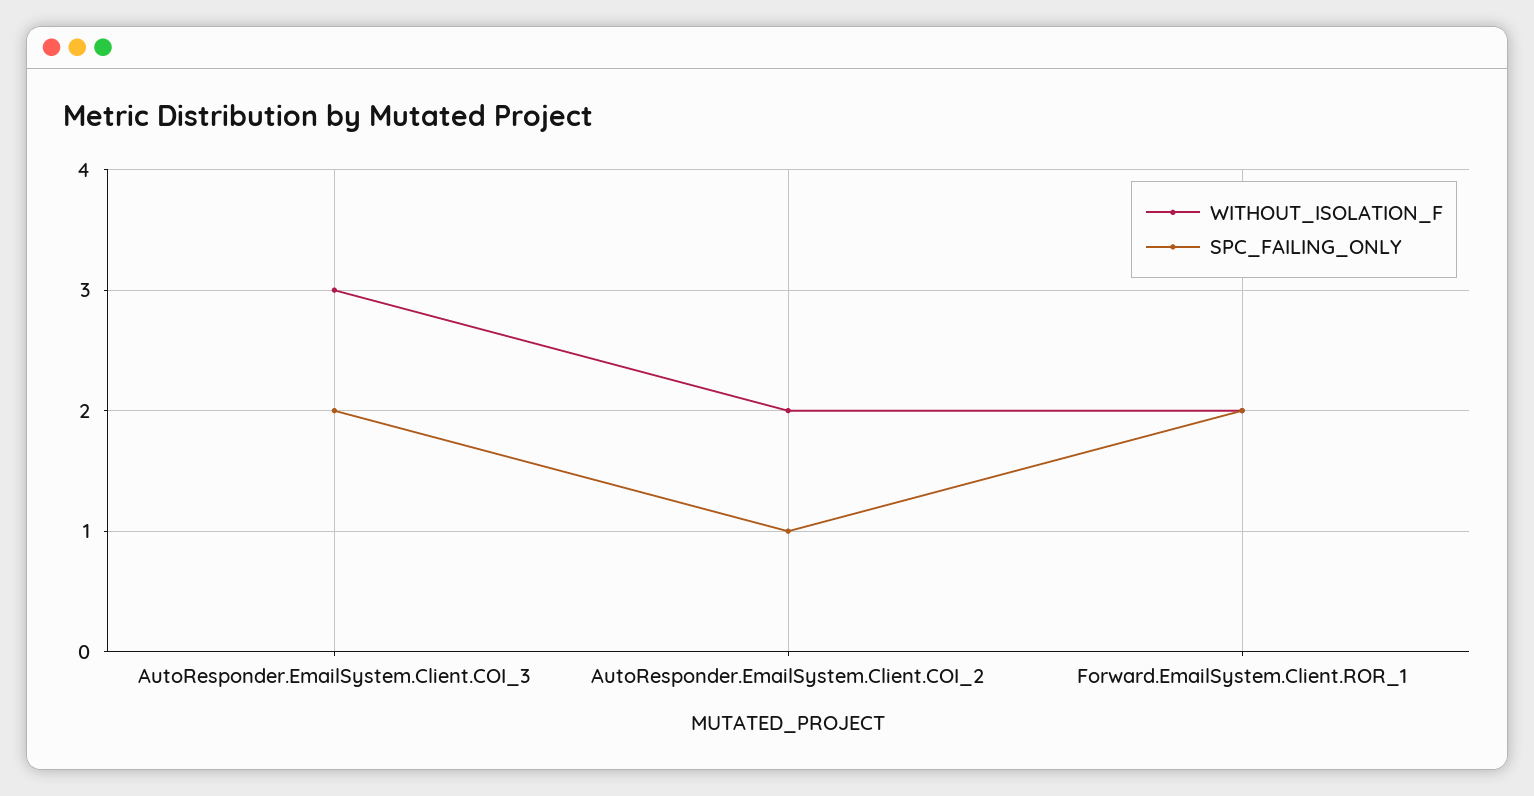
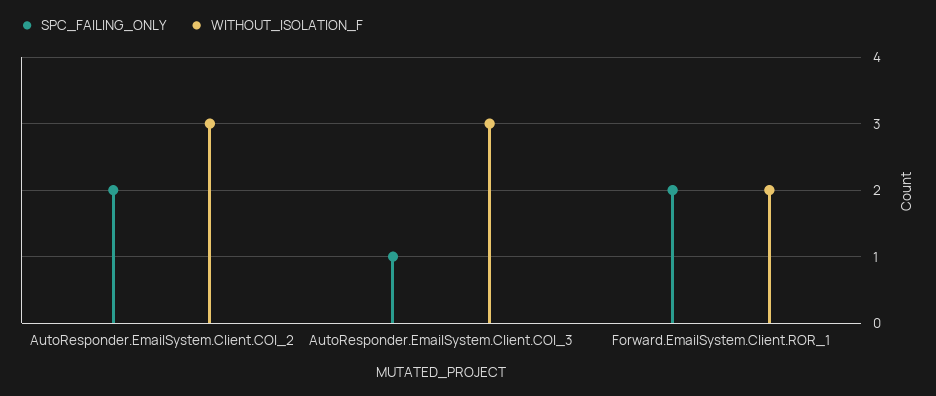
SPC_FAILING_ONLY, AutoResponder.EmailSystem.Client.COI_3: 2 -> 1
WITHOUT_ISOLATION_F, AutoResponder.EmailSystem.Client.COI_2: 2 -> 3
SPC_FAILING_ONLY, AutoResponder.EmailSystem.Client.COI_2: 1 -> 2

